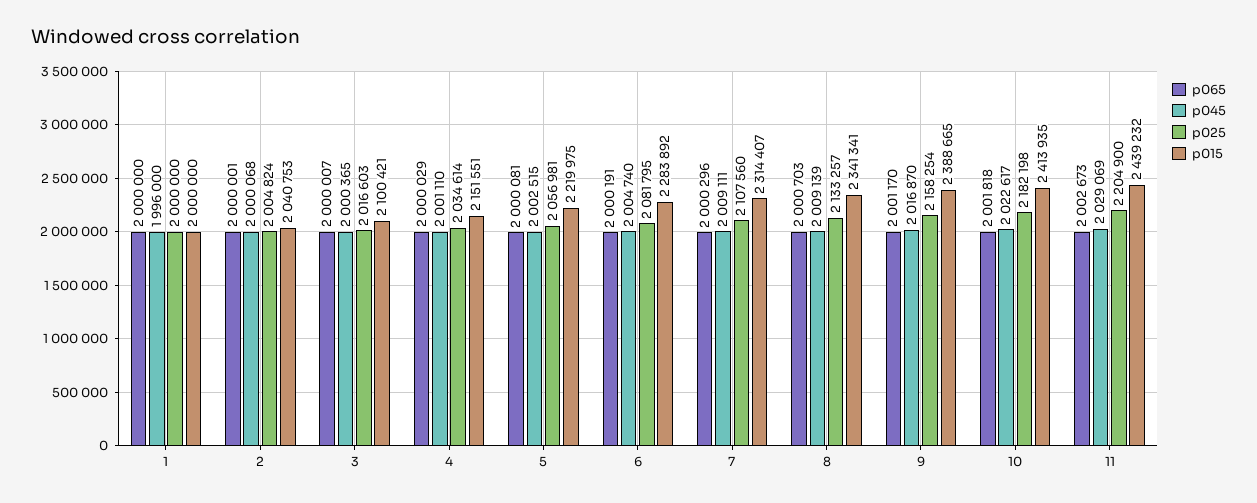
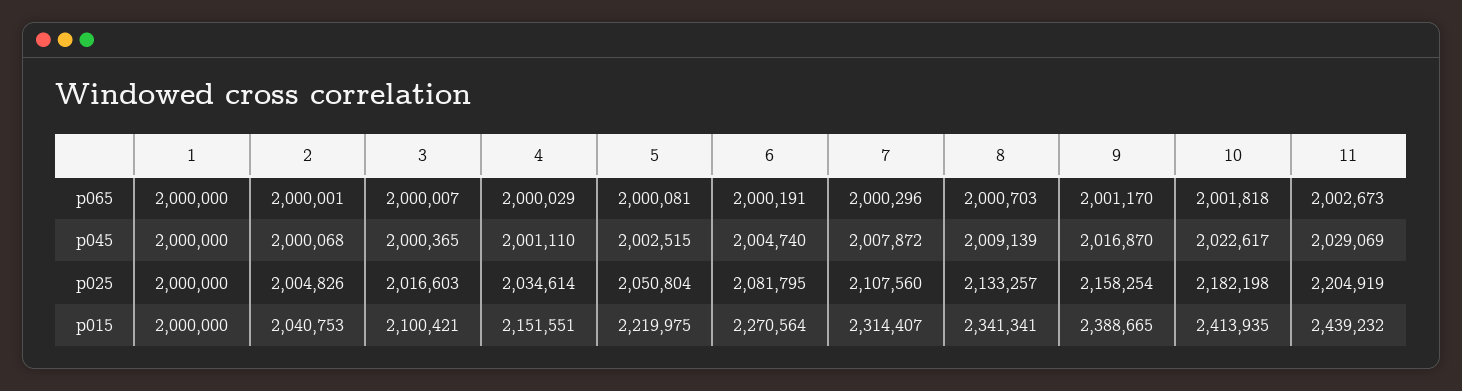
p045, 1: 1996000 -> 2000000
p025, 2: 2004824 -> 2004826
p025, 5: 2056981 -> 2050804
p015, 6: 2283892 -> 2270564
p045, 7: 2009111 -> 2007872
p025, 11: 2204900 -> 2204919

